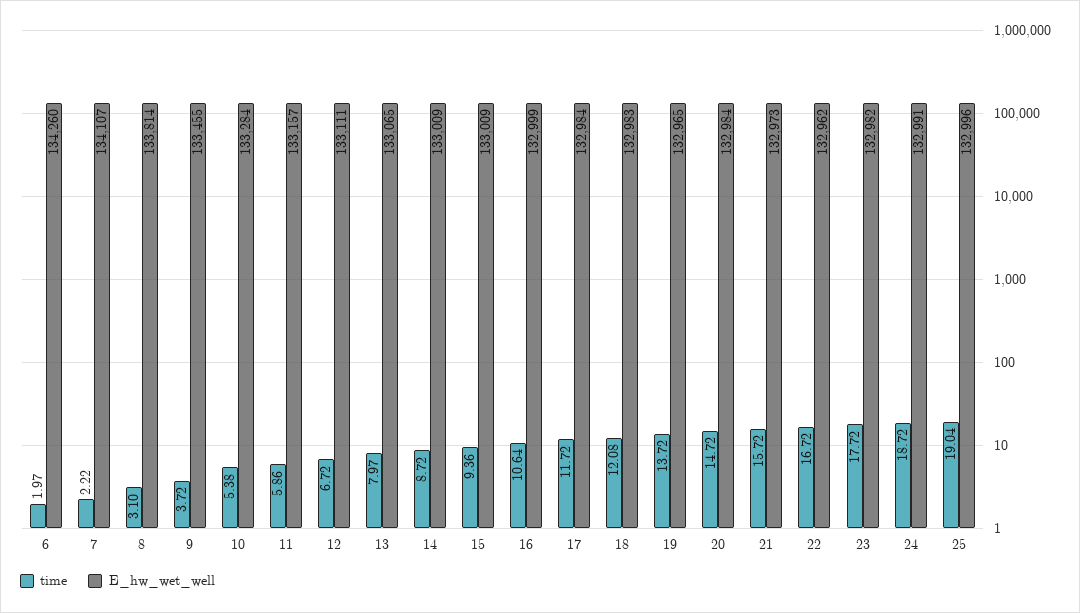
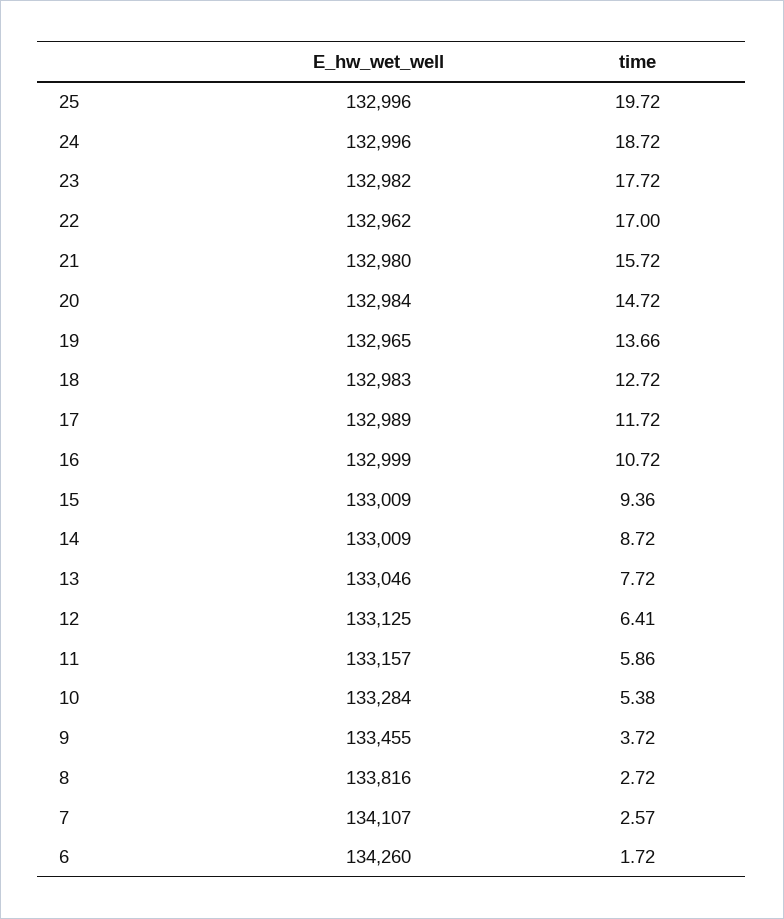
time, 6: 1.97 -> 1.72
time, 7: 2.22 -> 2.57
time, 8: 3.1 -> 2.72
E_hw_wet_well, 8: 133814 -> 133816
time, 12: 6.72 -> 6.41
E_hw_wet_well, 12: 133111 -> 133125
time, 13: 7.97 -> 7.72
E_hw_wet_well, 13: 133065 -> 133046
time, 16: 10.64 -> 10.72
E_hw_wet_well, 17: 132984 -> 132989
time, 18: 12.08 -> 12.72
time, 19: 13.72 -> 13.66
E_hw_wet_well, 21: 132973 -> 132980
time, 22: 16.72 -> 17
E_hw_wet_well, 24: 132991 -> 132996
time, 25: 19.04 -> 19.72

